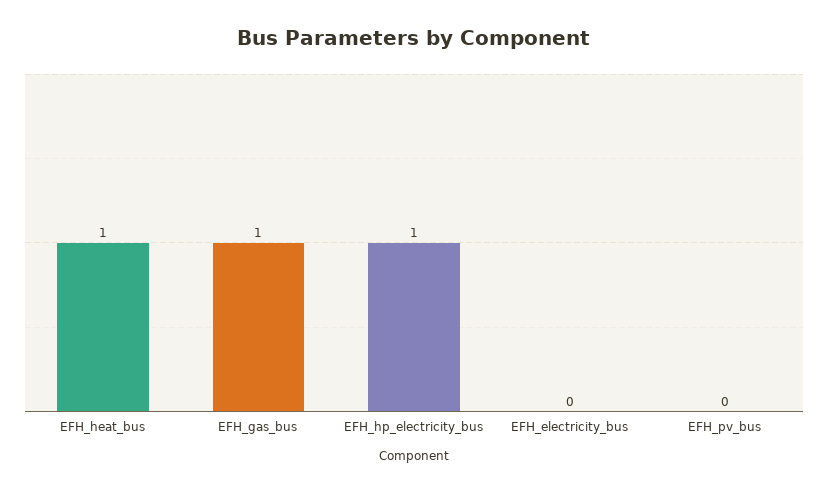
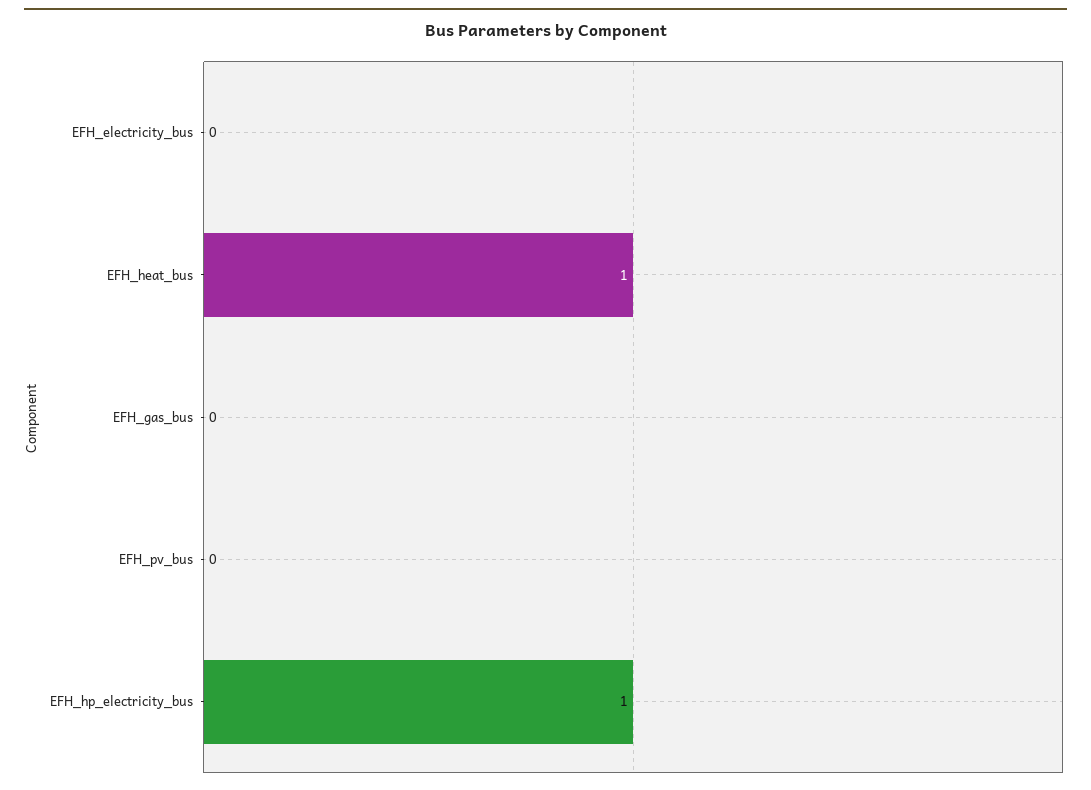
EFH_gas_bus: 1 -> 0

